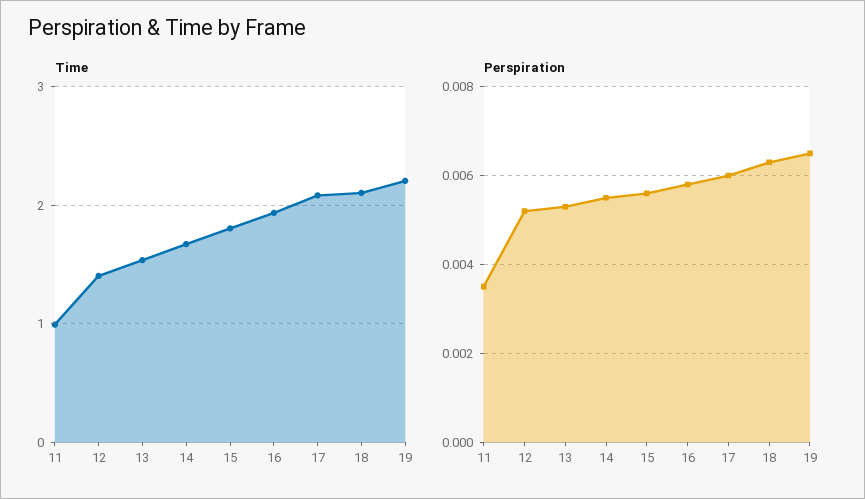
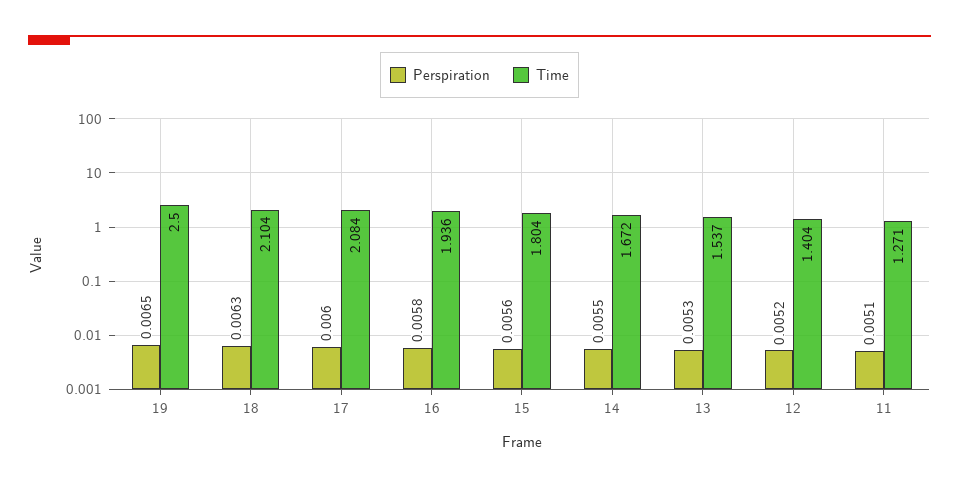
Time, 11: 1 -> 1.271
Time, 19: 2.2 -> 2.5
Perspiration, 11: 0.0035 -> 0.0051

